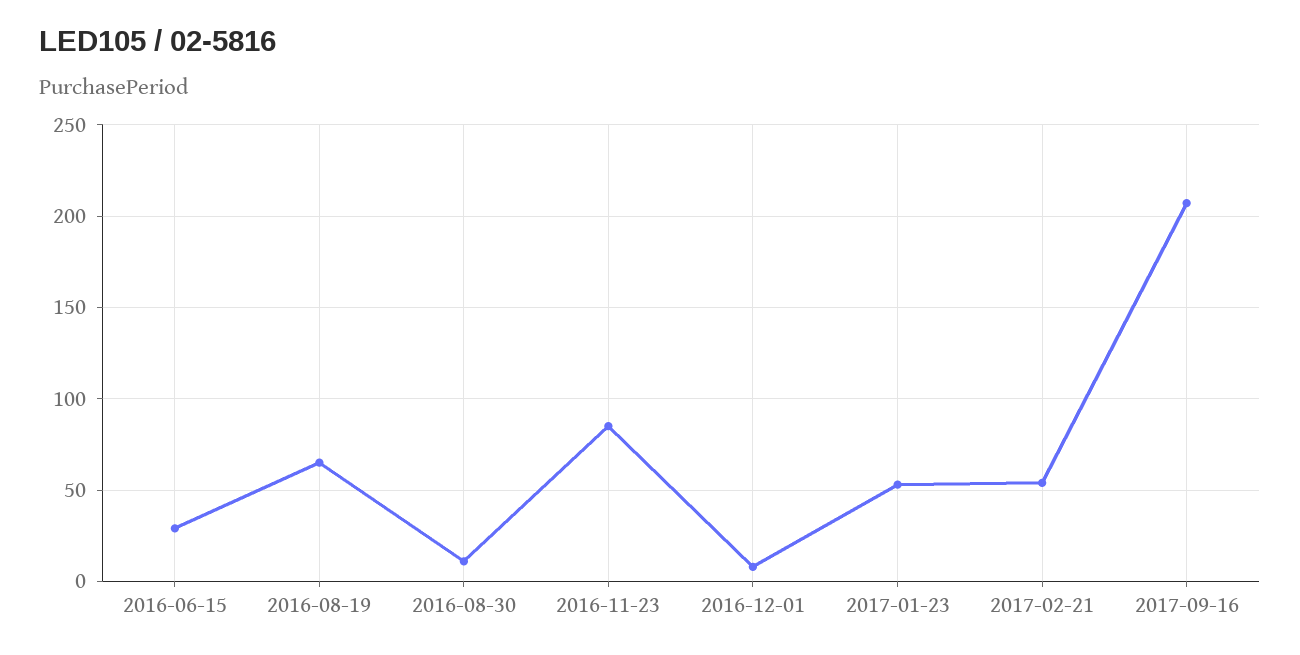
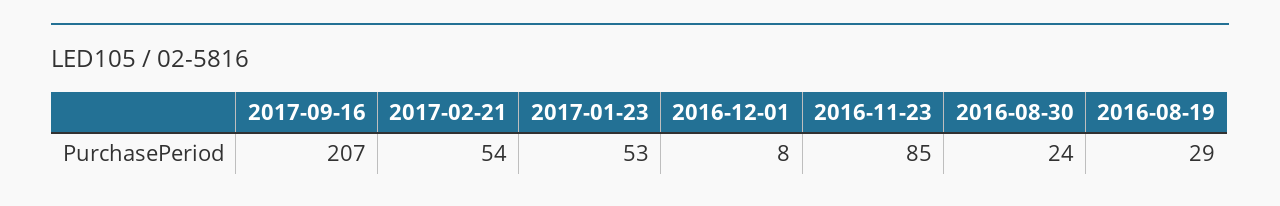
2016-06-15: 30 -> none
2016-08-19: 65 -> 29
2016-08-30: 10 -> 24

